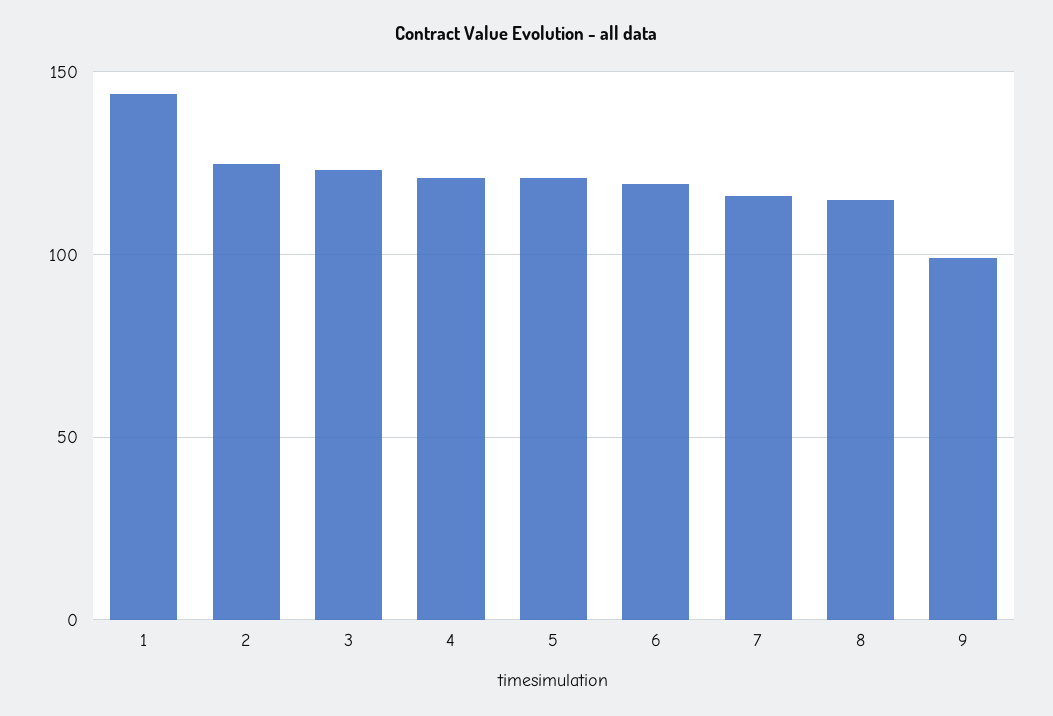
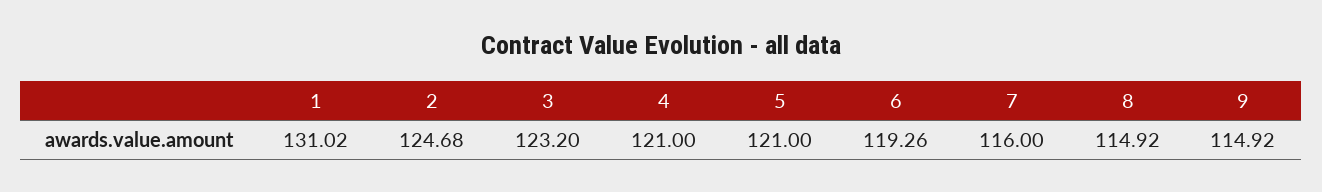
1: 145 -> 131.02
9: 100 -> 114.92

